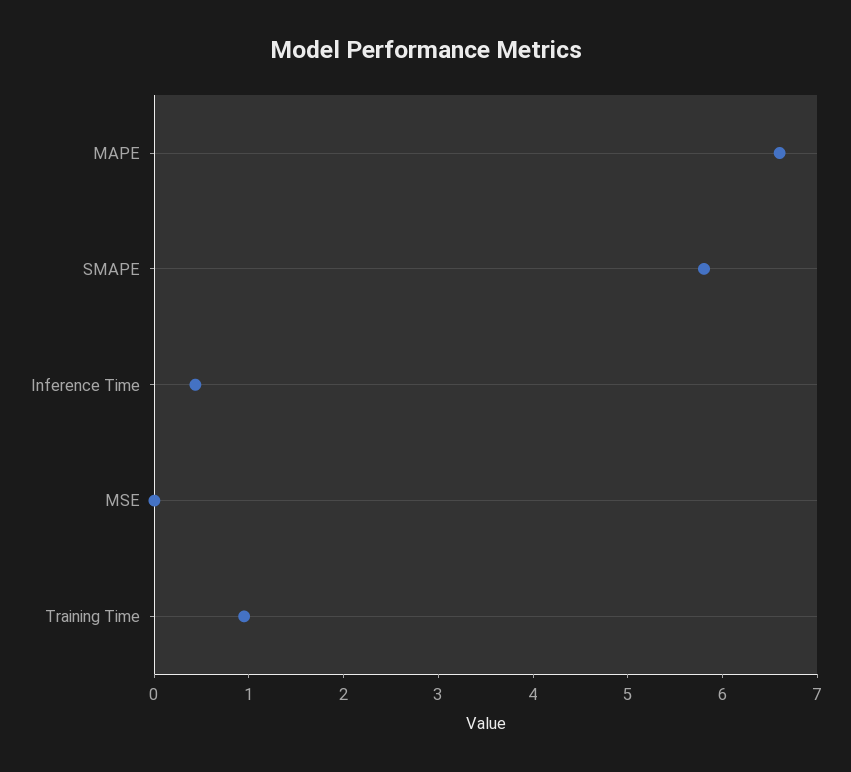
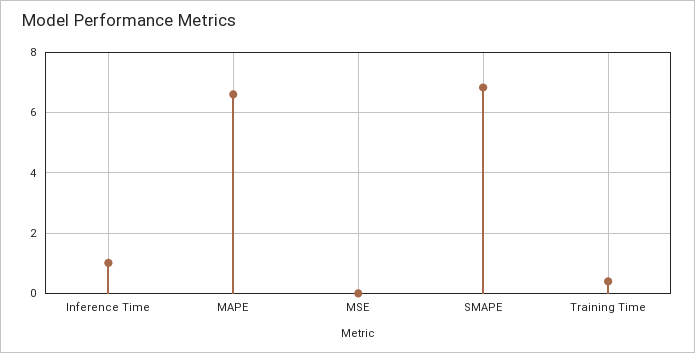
SMAPE: 5.8 -> 6.8
Inference Time: 0.4 -> 1
Training Time: 1 -> 0.4

